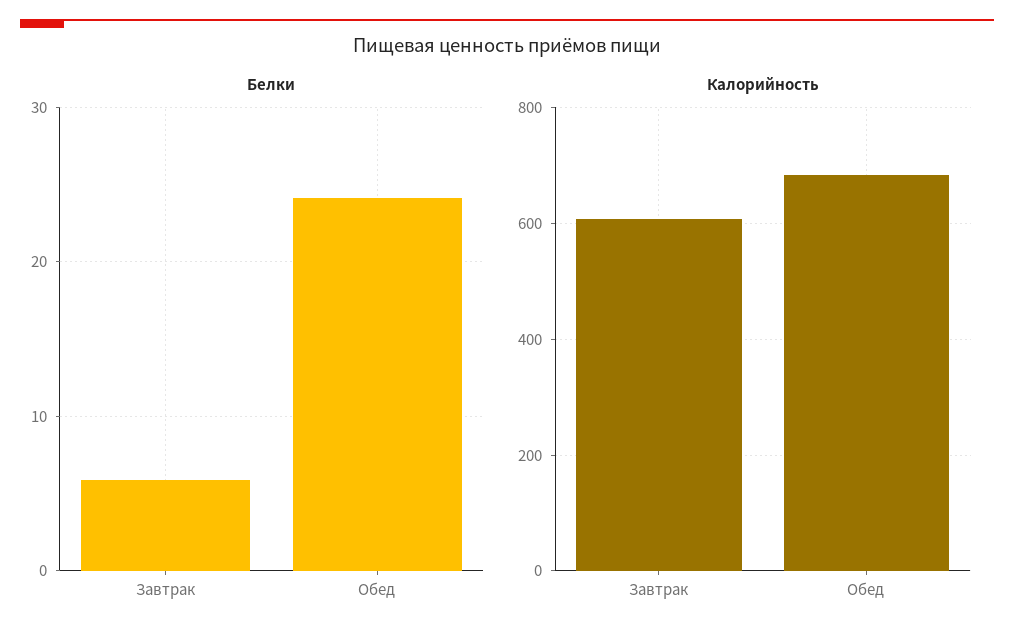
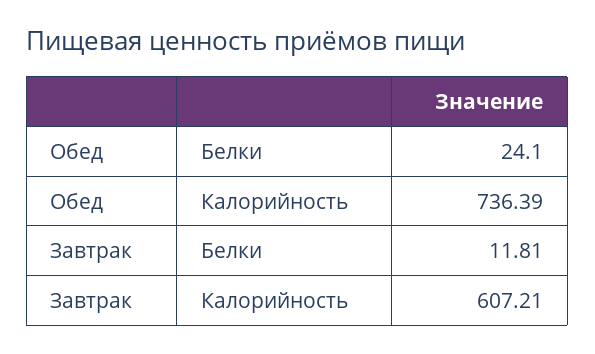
Белки, Завтрак: 6 -> 11.81
Калорийность, Обед: 680 -> 736.39

